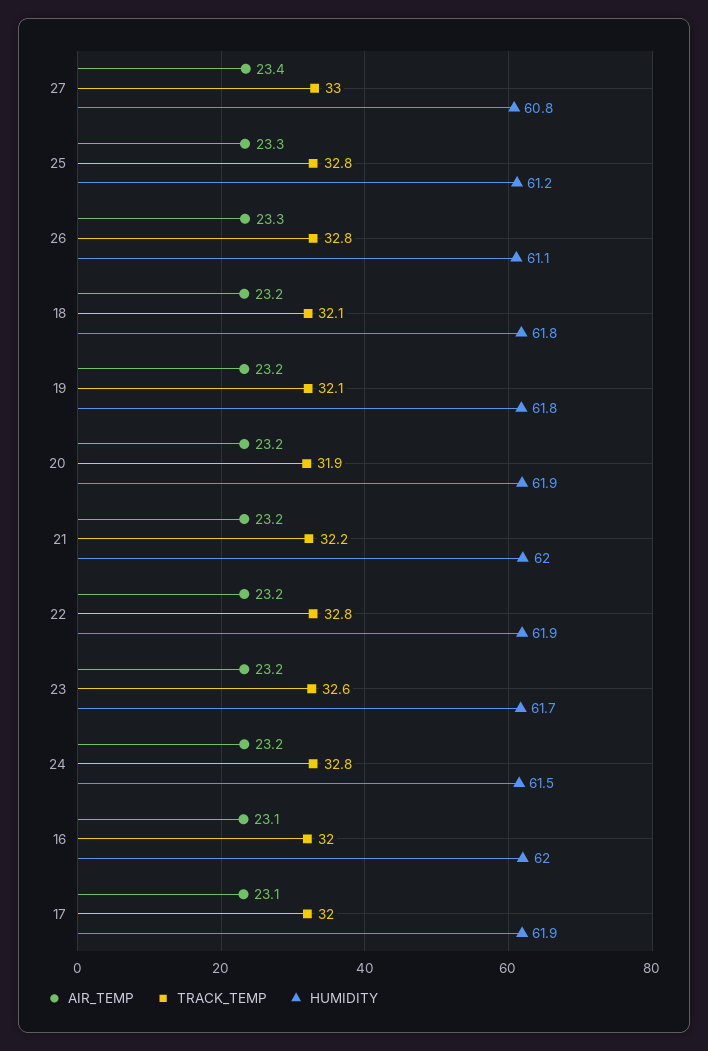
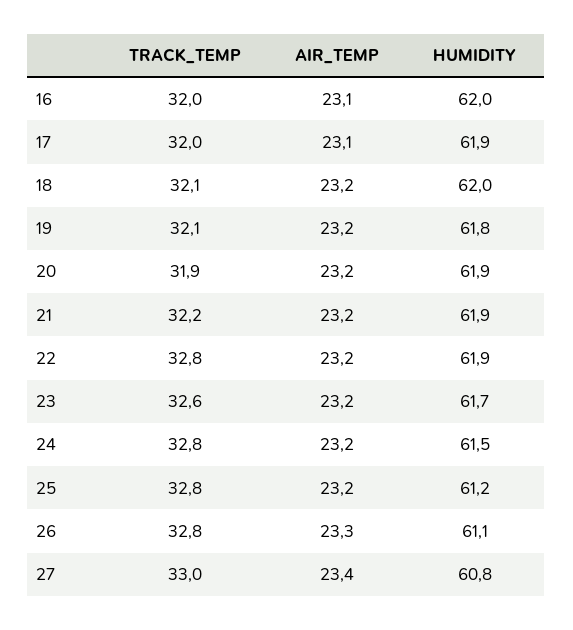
AIR_TEMP, 25: 23.3 -> 23.2
HUMIDITY, 18: 61.8 -> 62
HUMIDITY, 21: 62 -> 61.9

